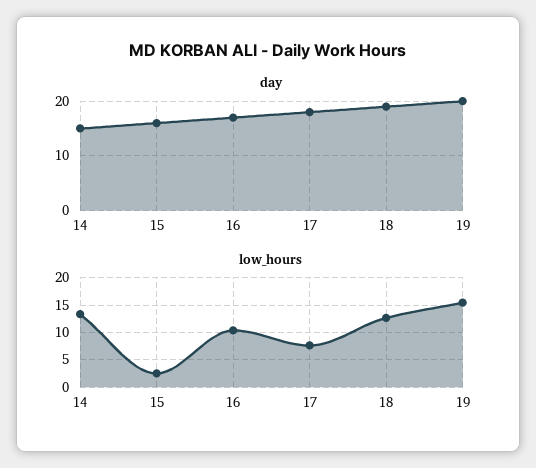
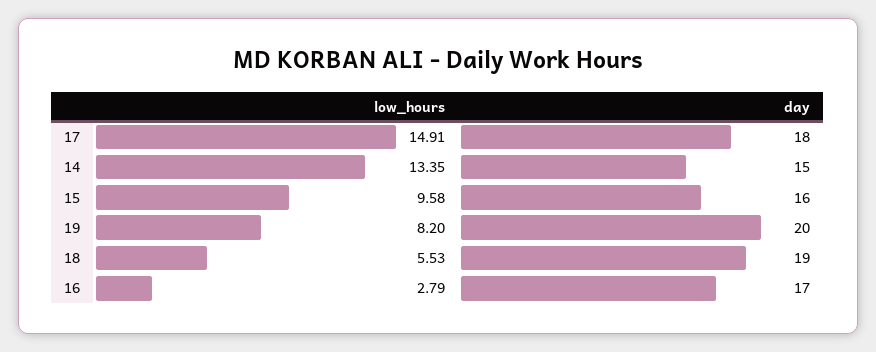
low_hours, 15: 2.5 -> 9.58
low_hours, 16: 10 -> 2.79
low_hours, 17: 7.5 -> 14.91
low_hours, 18: 12.5 -> 5.53
low_hours, 19: 15 -> 8.2

